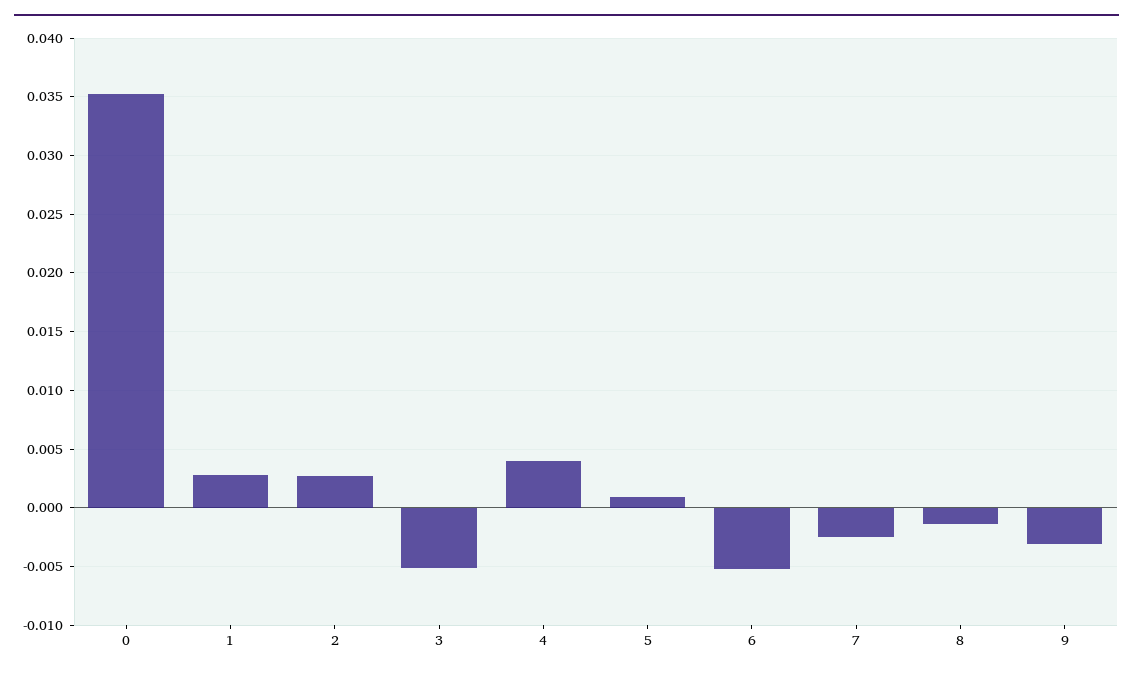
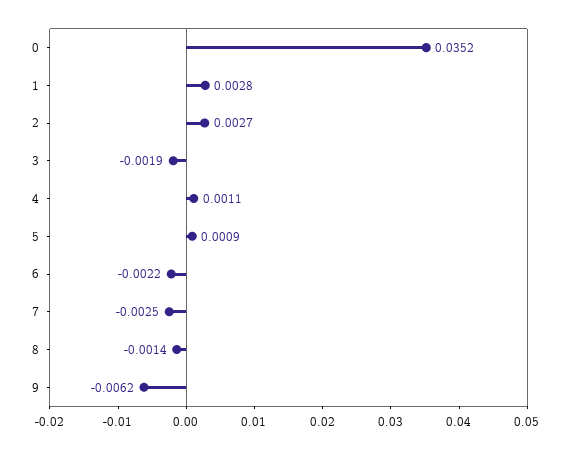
3: -0.005 -> -0.0019
4: 0.004 -> 0.0011
6: -0.005 -> -0.0022
9: -0.003 -> -0.0062

